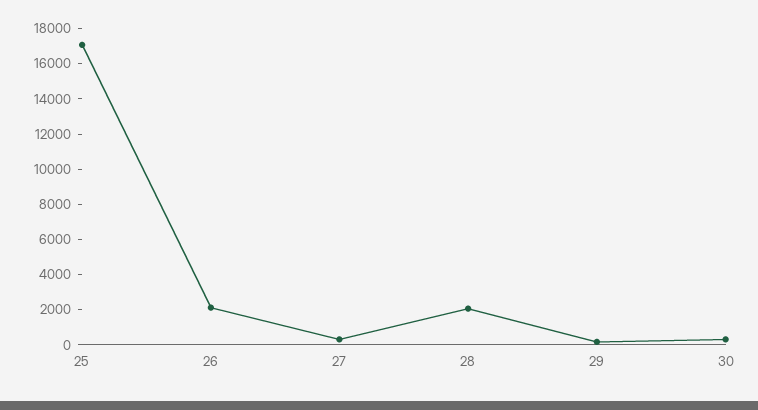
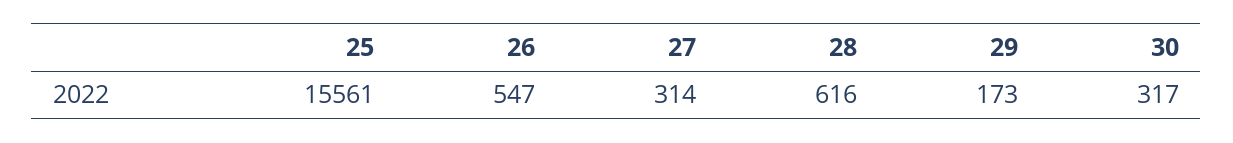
25: 17000 -> 15561
26: 2000 -> 547
28: 2000 -> 616

